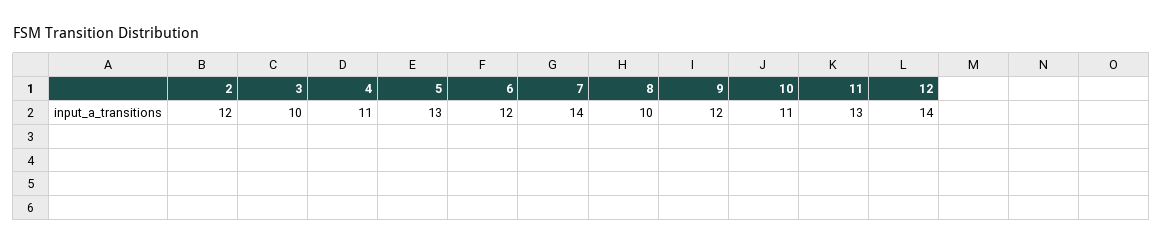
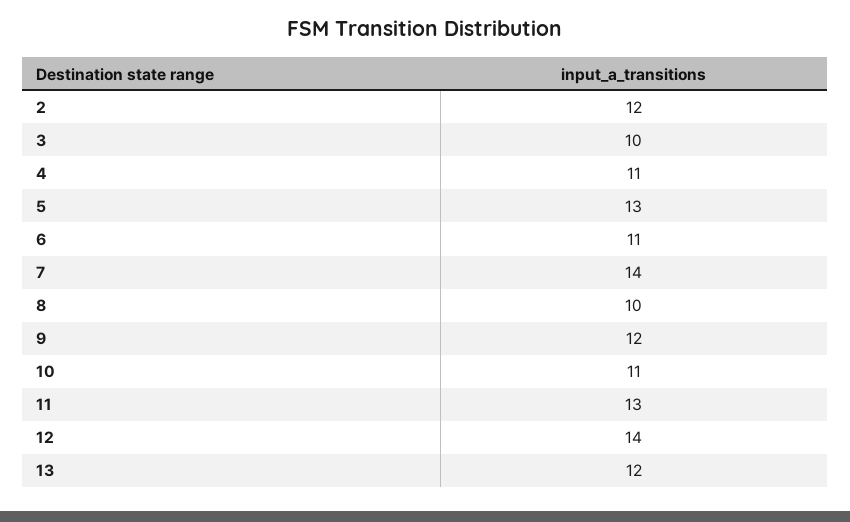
6: 12 -> 11
13: none -> 12

